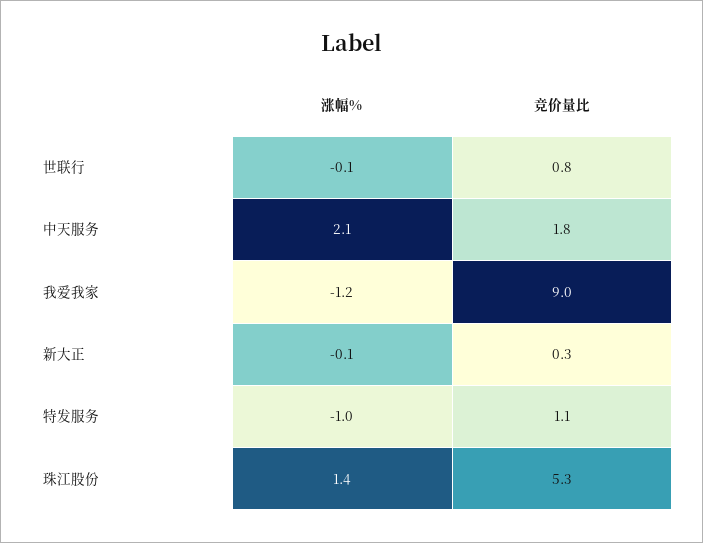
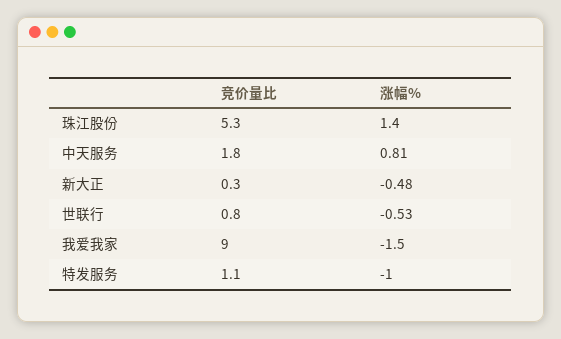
涨幅%, 世联行: -0.1 -> -0.53
涨幅%, 中天服务: 2.1 -> 0.81
涨幅%, 我爱我家: -1.2 -> -1.5
涨幅%, 新大正: -0.1 -> -0.48

